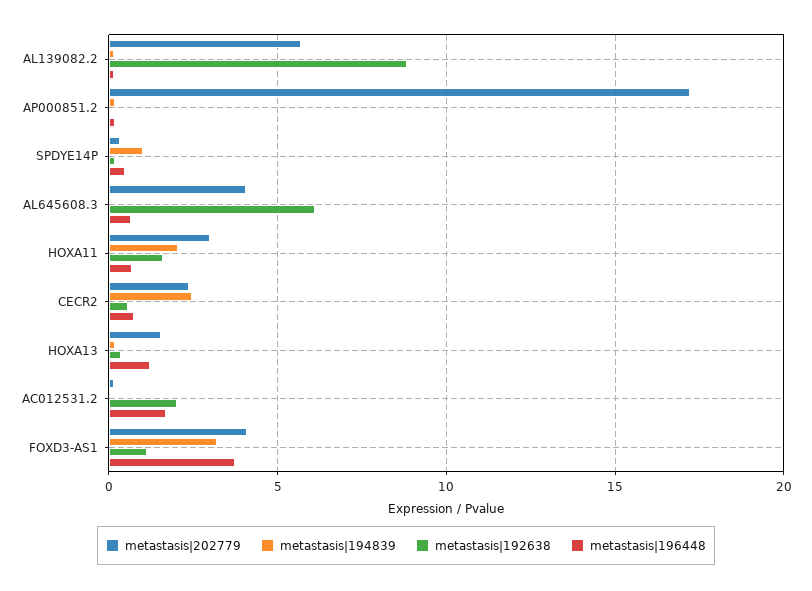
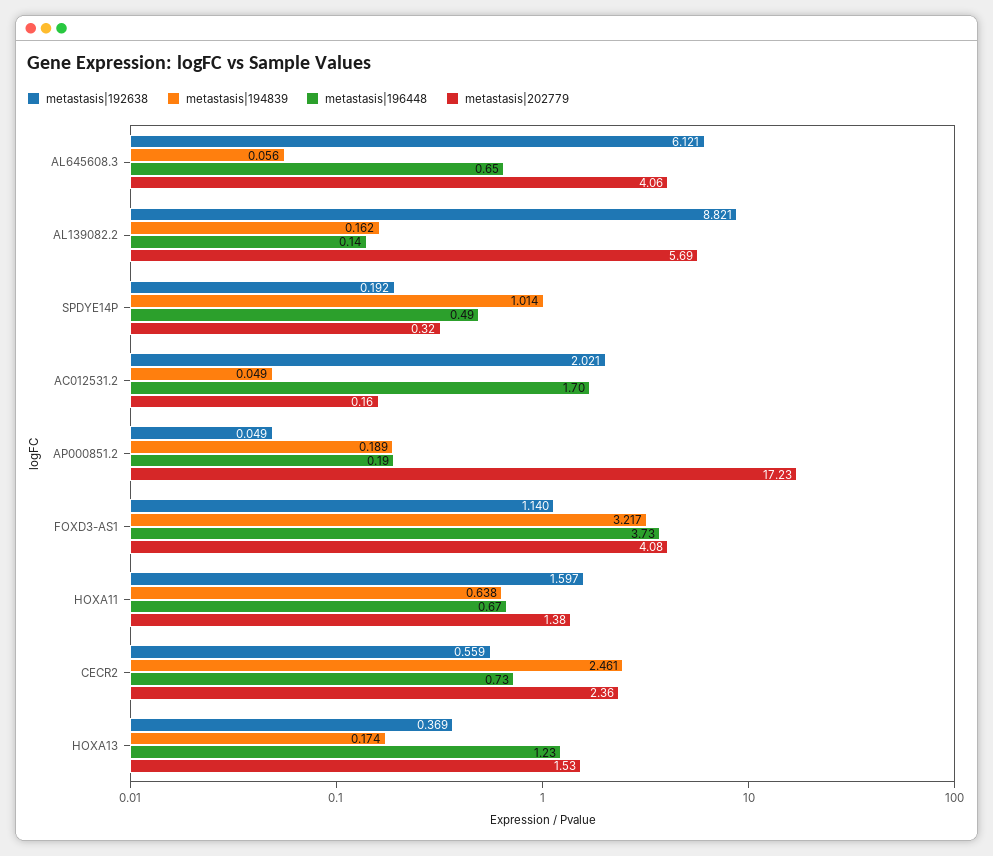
metastasis|202779, HOXA11: 3 -> 1.38
metastasis|194839, HOXA11: 2 -> 0.638

